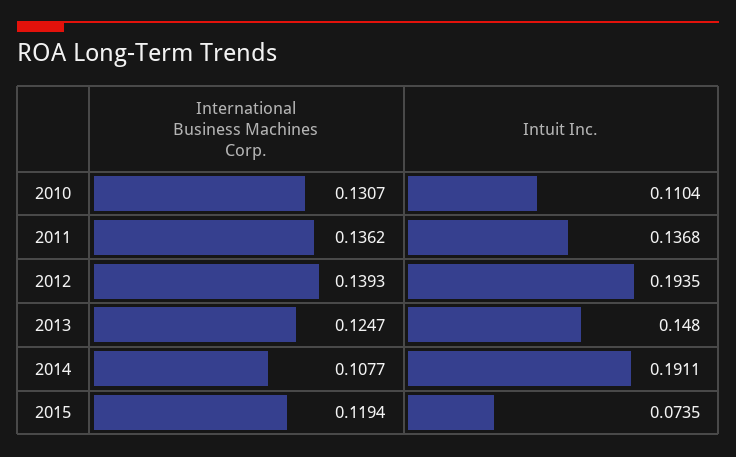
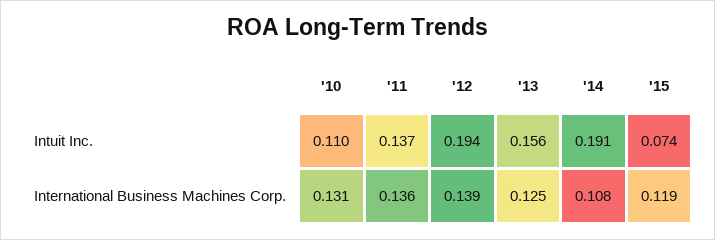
Intuit Inc., 2013: 0.148 -> 0.156

